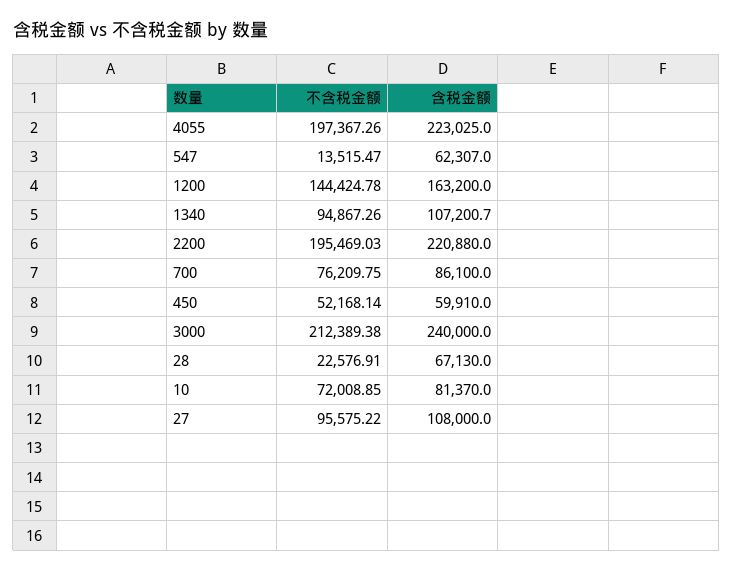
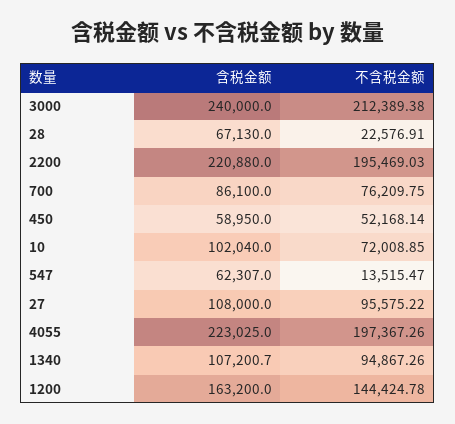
含税金额, 450: 59910 -> 58950
含税金额, 10: 81370 -> 102040

